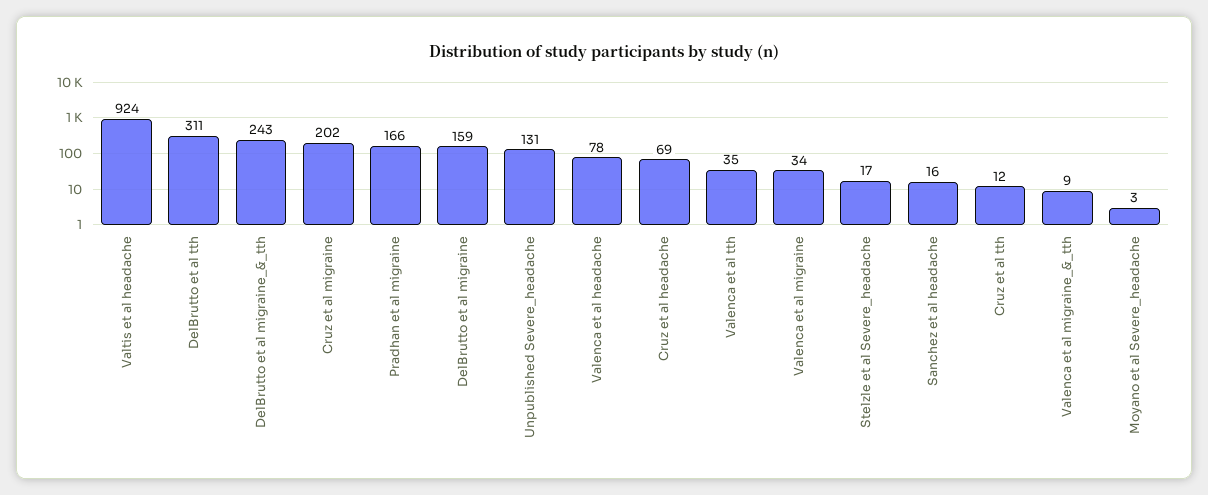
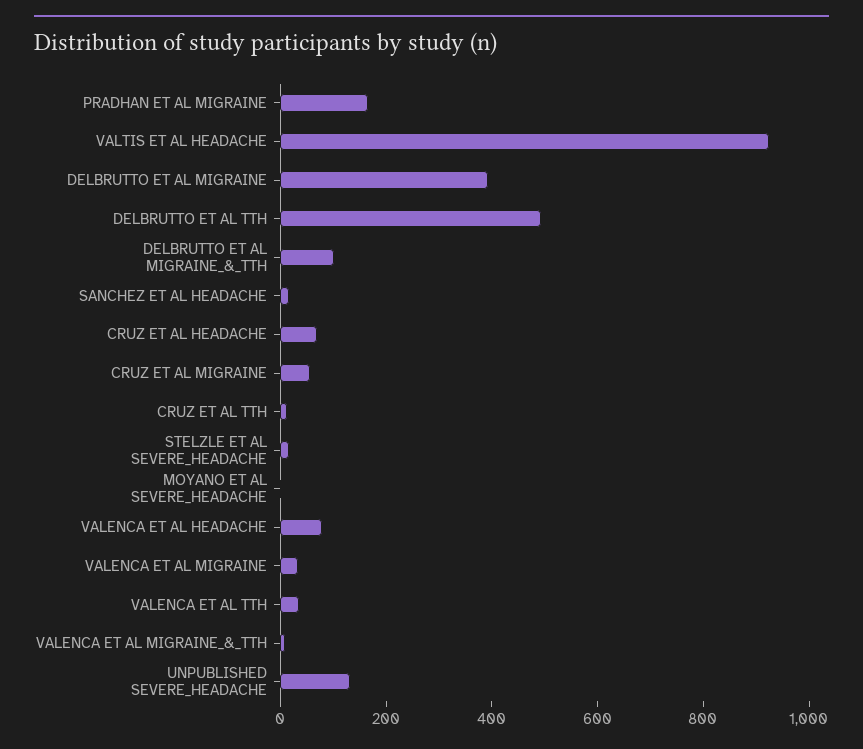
DelBrutto et al tth: 311 -> 500
DelBrutto et al migraine_&_tth: 243 -> 100
Cruz et al migraine: 202 -> 50
DelBrutto et al migraine: 159 -> 400

